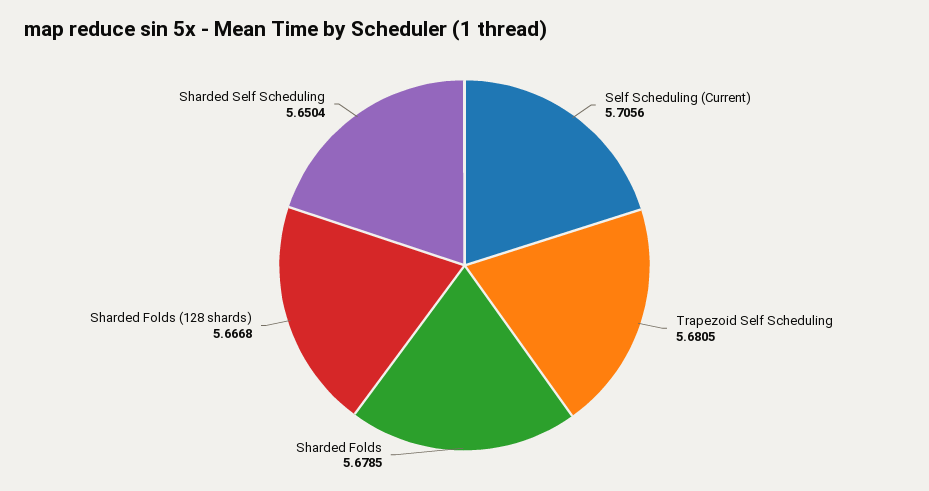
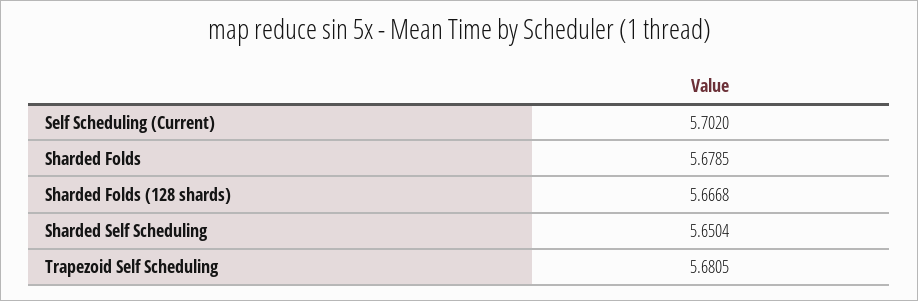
Self Scheduling (Current): 5.7056 -> 5.702

